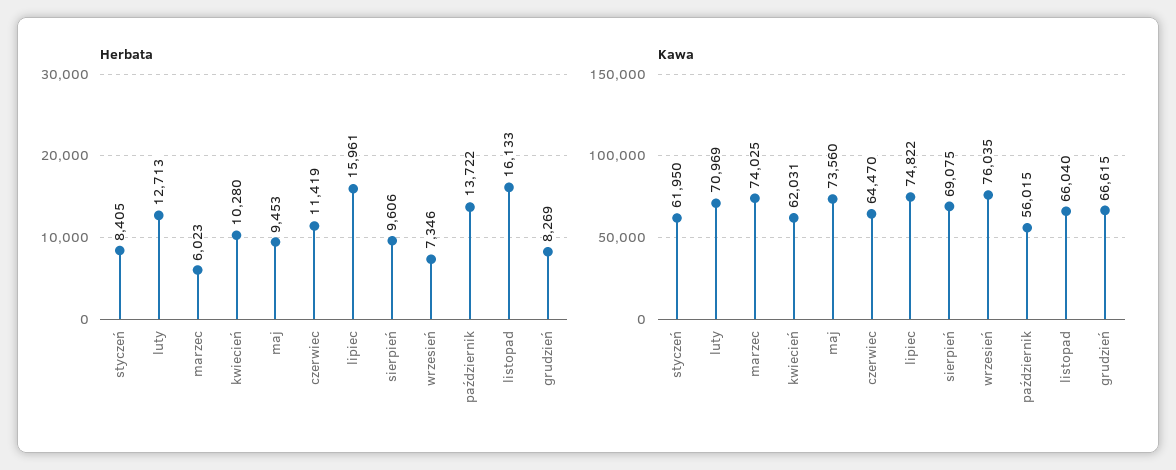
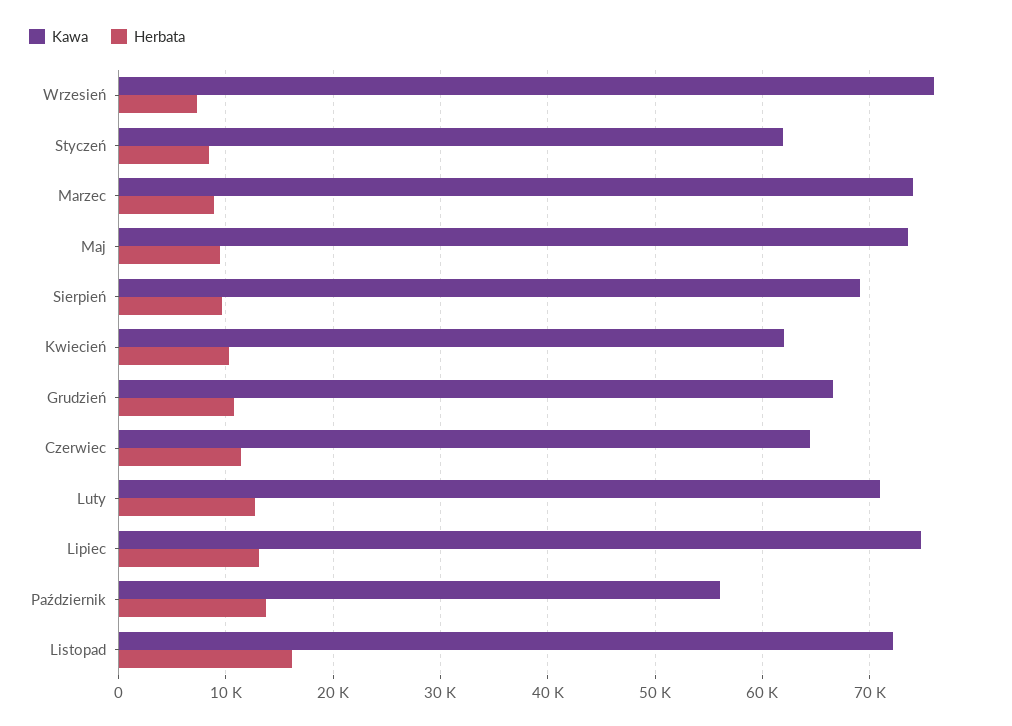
Herbata, marzec: 6023 -> 9000
Herbata, lipiec: 15961 -> 13000
Herbata, grudzień: 8269 -> 11000
Kawa, listopad: 66040 -> 72000

